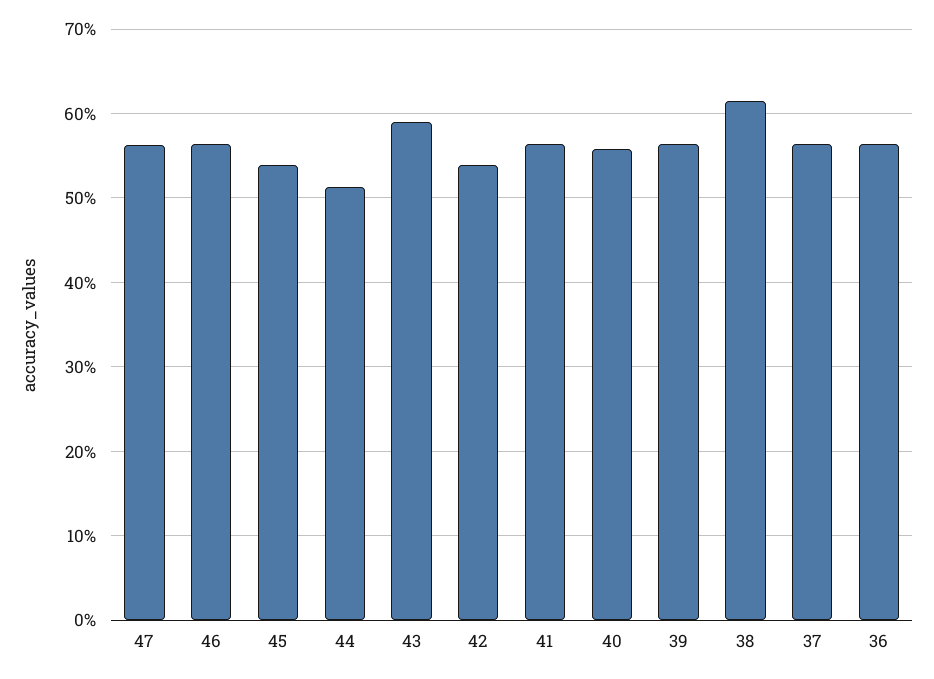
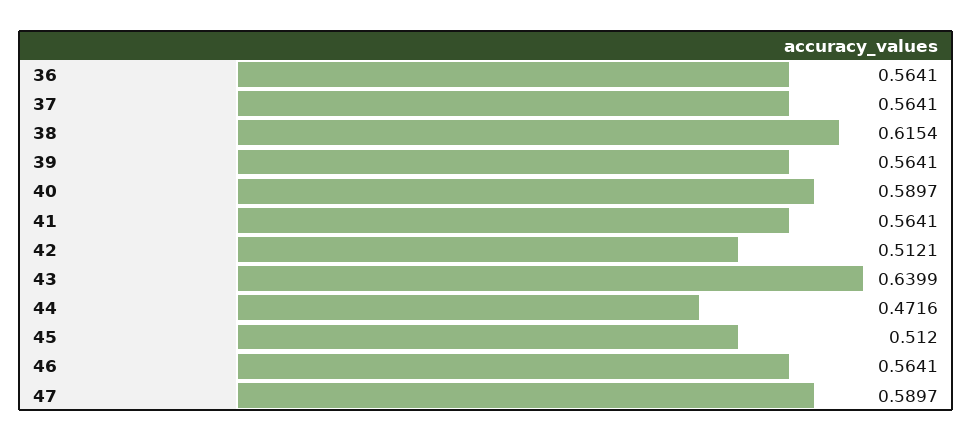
47: 0.56 -> 0.5897
45: 0.54 -> 0.512
44: 0.51 -> 0.4716
43: 0.59 -> 0.6399
42: 0.54 -> 0.5121
40: 0.56 -> 0.5897

